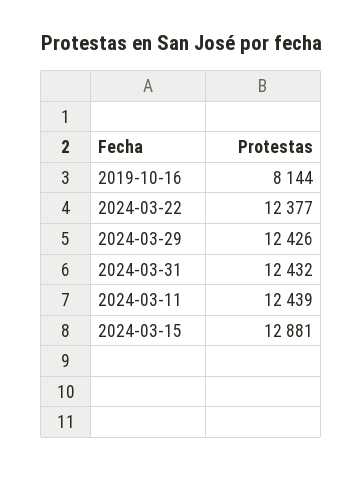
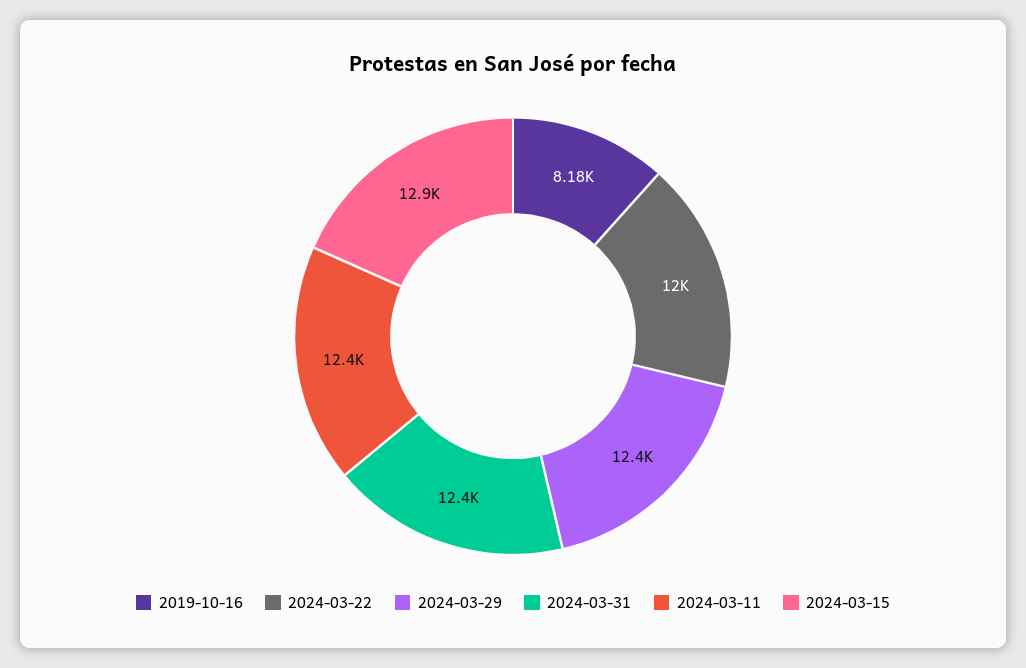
2019-10-16: 8144 -> 8180
2024-03-22: 12377 -> 12000

